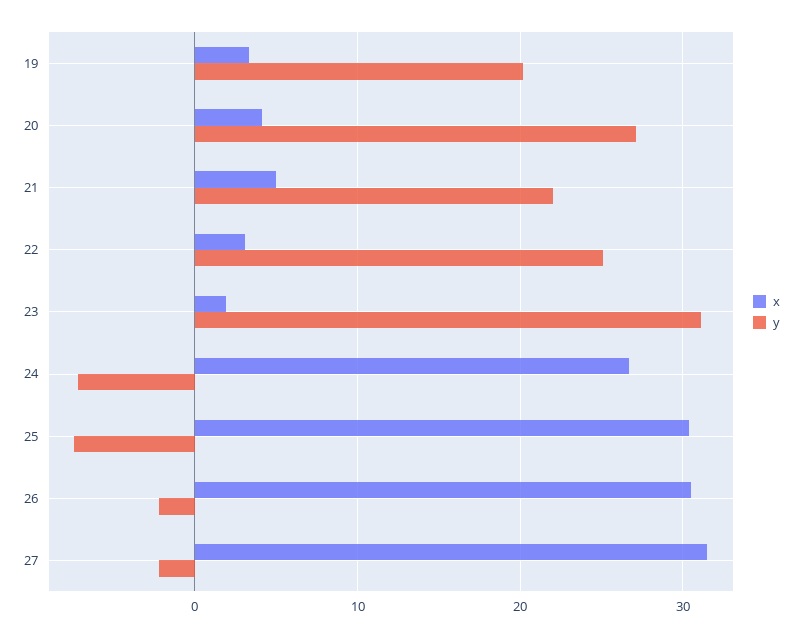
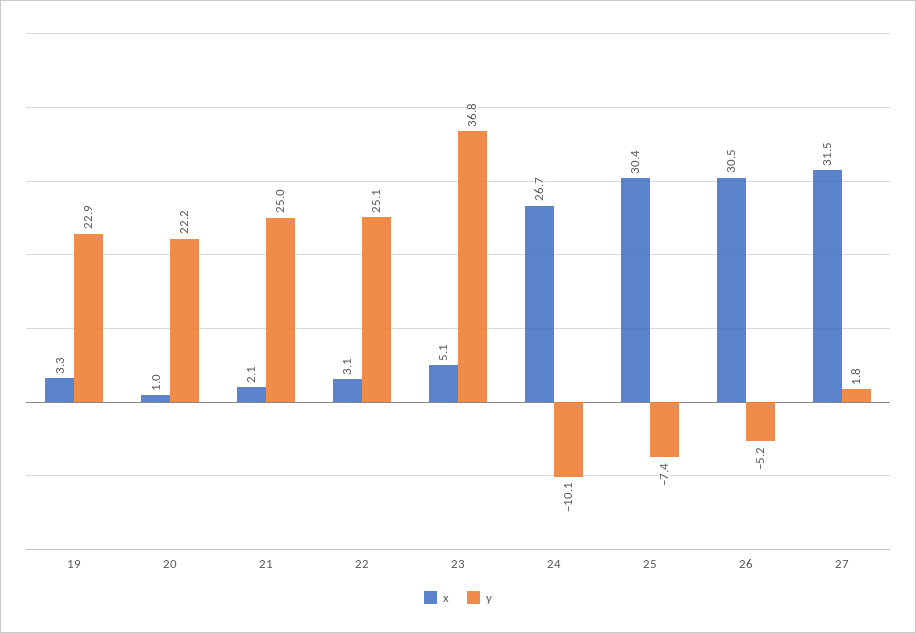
y, 19: 20 -> 22.9
x, 20: 4 -> 1
y, 20: 27 -> 22.2
x, 21: 5 -> 2.1
y, 21: 22 -> 25
x, 23: 2 -> 5.1
y, 23: 31 -> 36.8
y, 24: -7 -> -10.1
y, 26: -2 -> -5.2
y, 27: -2 -> 1.8

